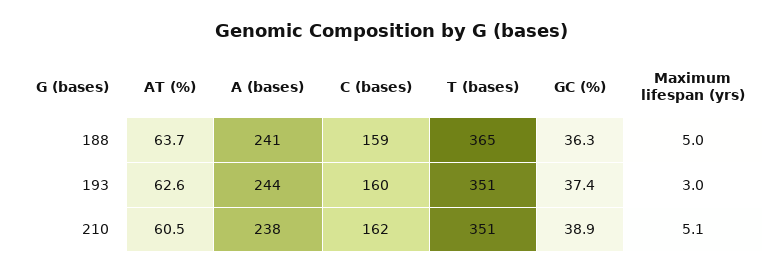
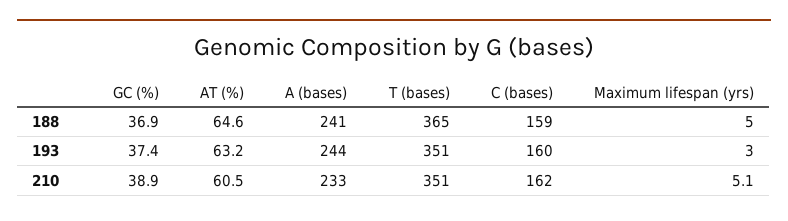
AT (%), 188: 63.7 -> 64.6
GC (%), 188: 36.3 -> 36.9
AT (%), 193: 62.6 -> 63.2
A (bases), 210: 238 -> 233

